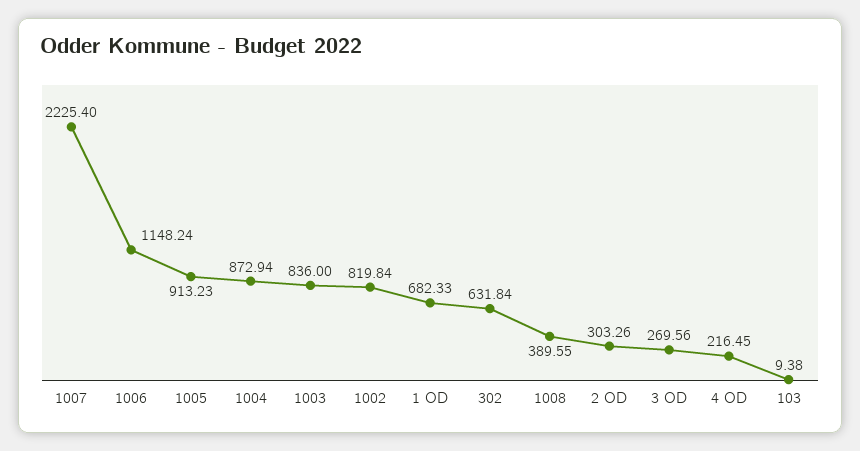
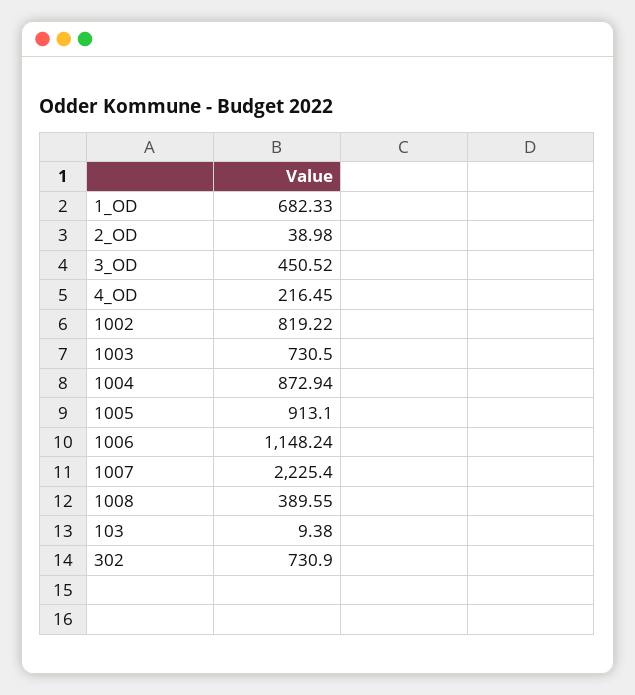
1005: 913.23 -> 913.1
1003: 836 -> 730.5
1002: 819.84 -> 819.22
302: 631.84 -> 730.9
2 OD: 303.26 -> 38.98
3 OD: 269.56 -> 450.52

